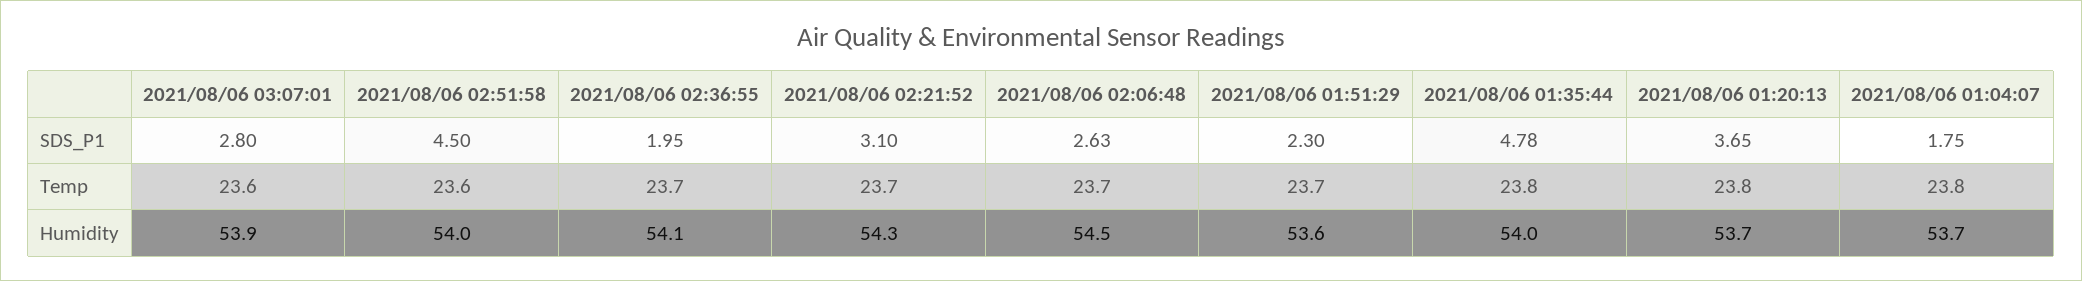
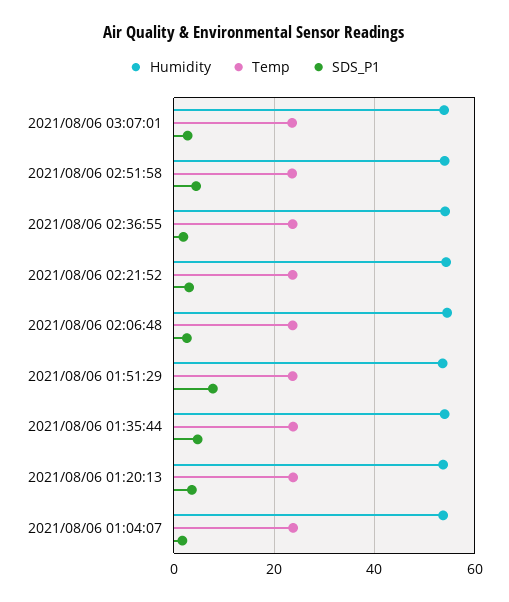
SDS_P1, 2021/08/06 01:51:29: 2.3 -> 8

